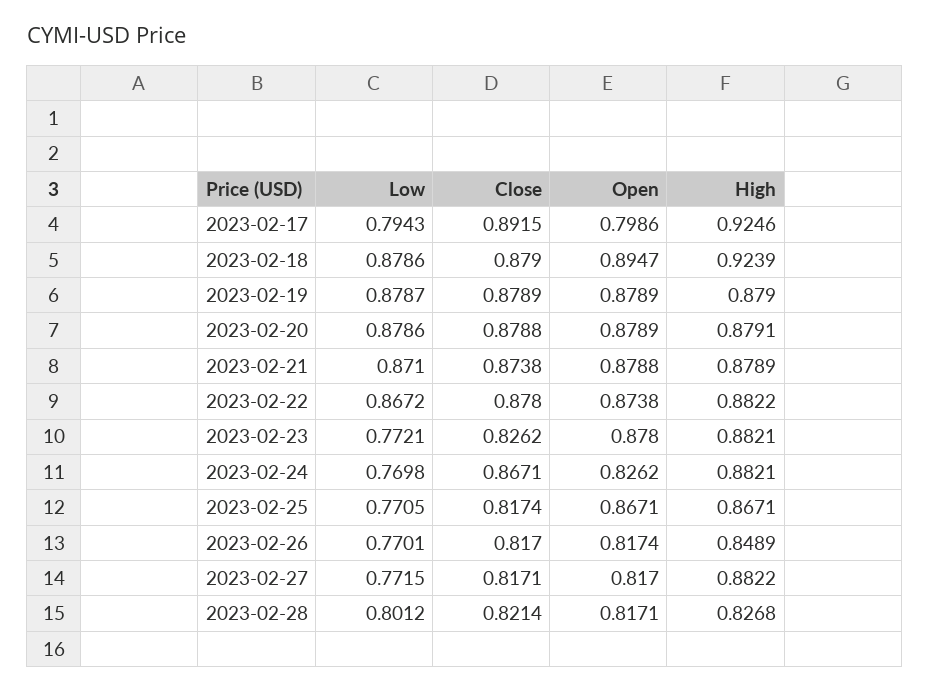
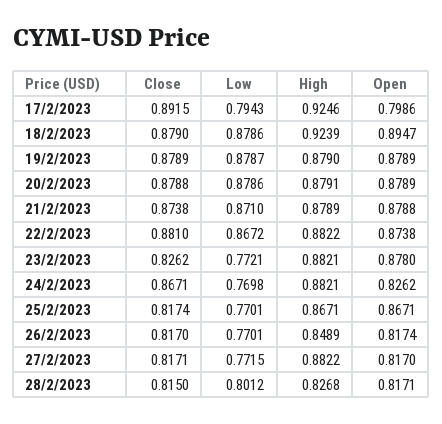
Close, 2023-02-22: 0.878 -> 0.881
Low, 2023-02-25: 0.7705 -> 0.7701
Close, 2023-02-28: 0.8214 -> 0.815

